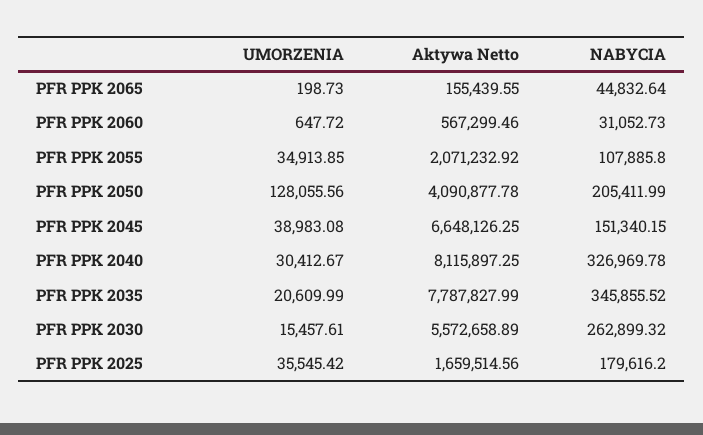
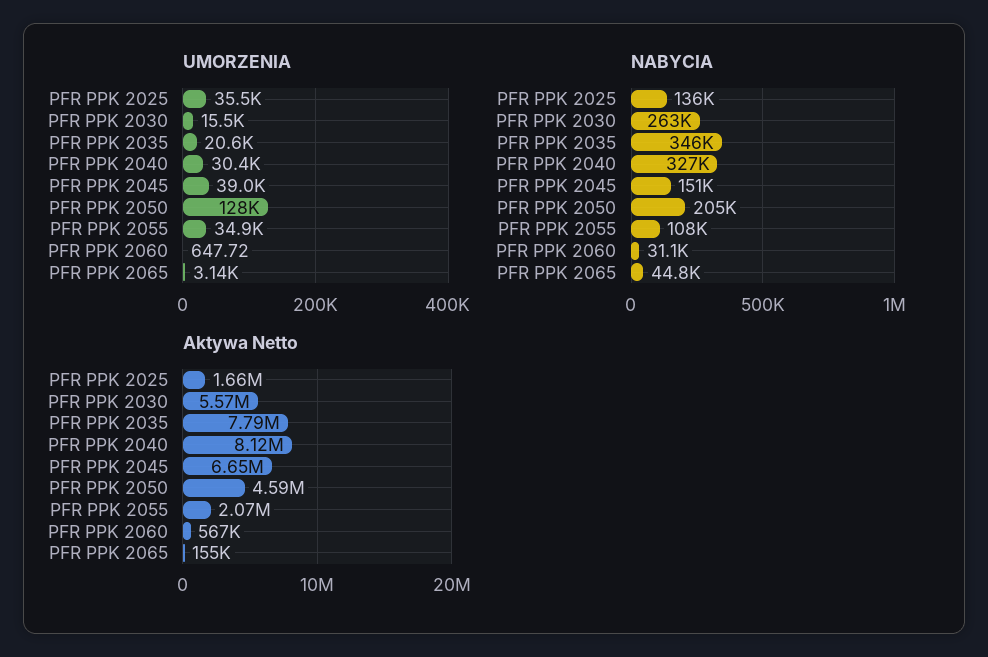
UMORZENIA, PFR PPK 2065: 198.73 -> 3140
Aktywa Netto, PFR PPK 2050: 4090877.78 -> 4590000
NABYCIA, PFR PPK 2025: 179616.2 -> 136000

